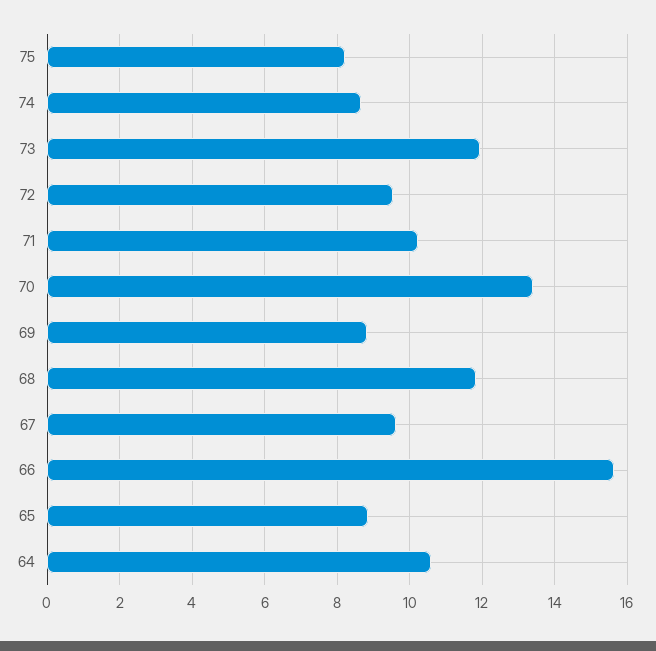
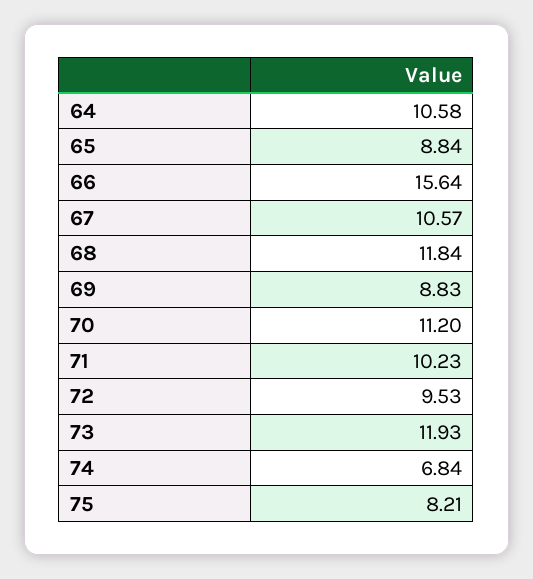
74: 8.6 -> 6.84
70: 13.4 -> 11.2
67: 9.6 -> 10.57

